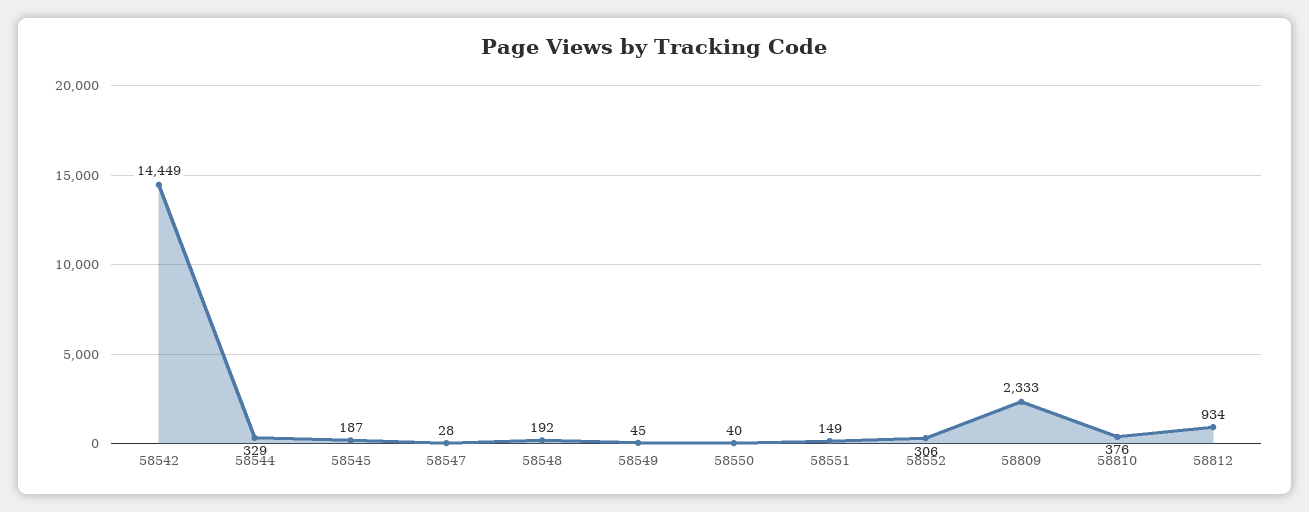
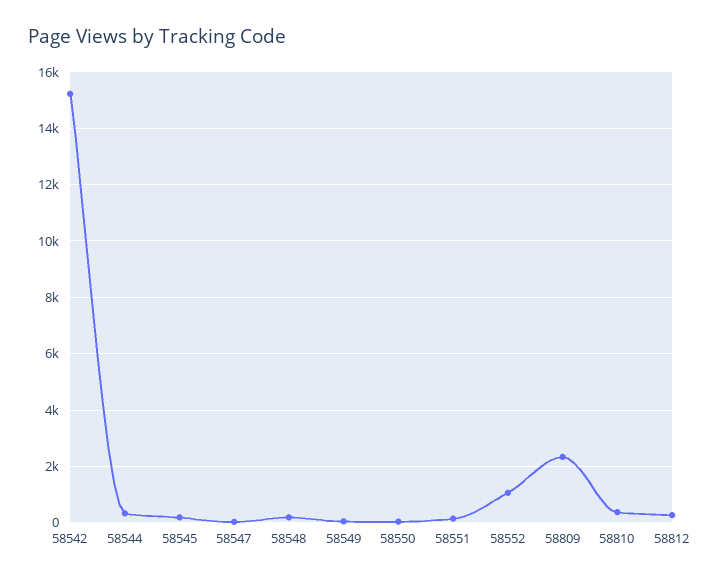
58542: 14449 -> 15250
58552: 306 -> 1000
58812: 934 -> 250

